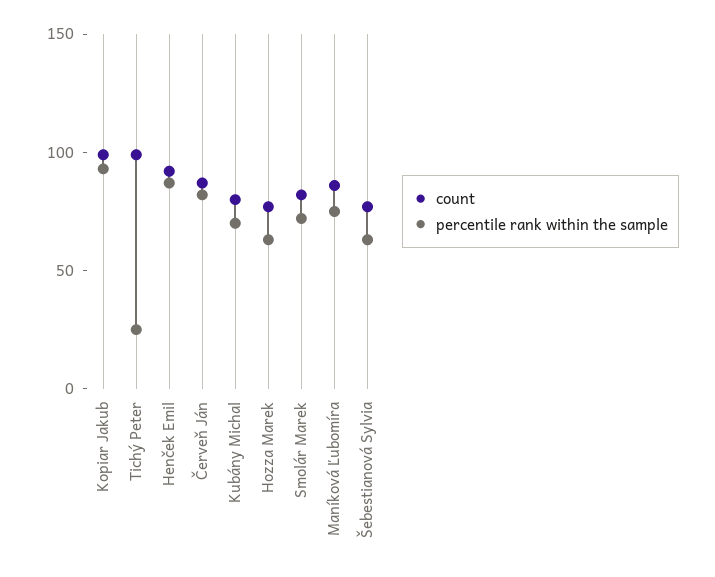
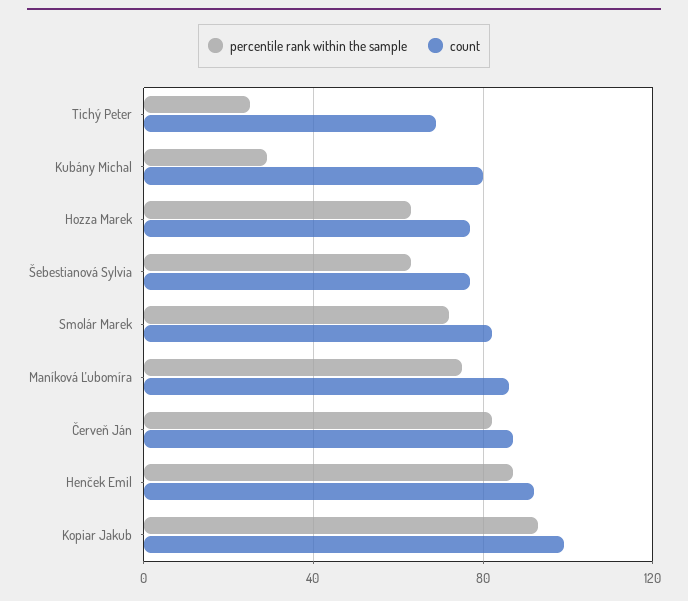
count, Tichý Peter: 100 -> 70
percentile rank within the sample, Kubány Michal: 70 -> 30

